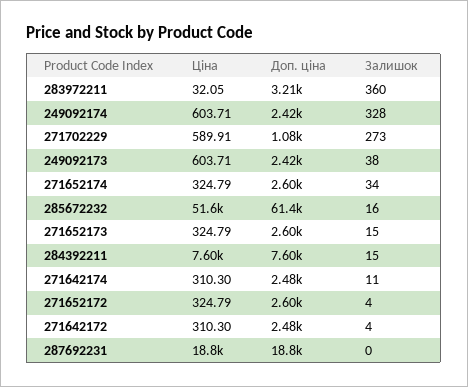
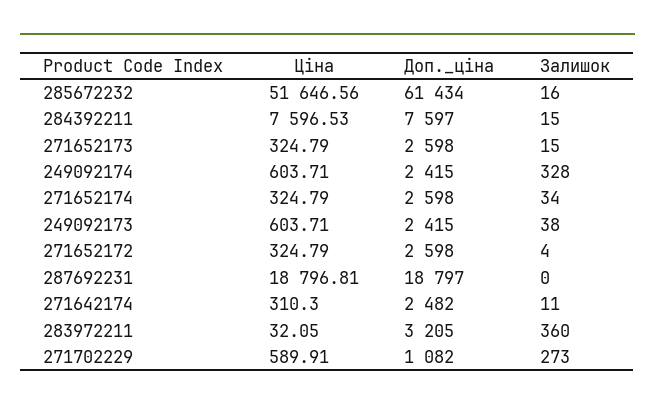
Ціна, 271642172: 310.3 -> none
Доп. ціна, 271642172: 2480 -> none
Залишок, 271642172: 4 -> none

